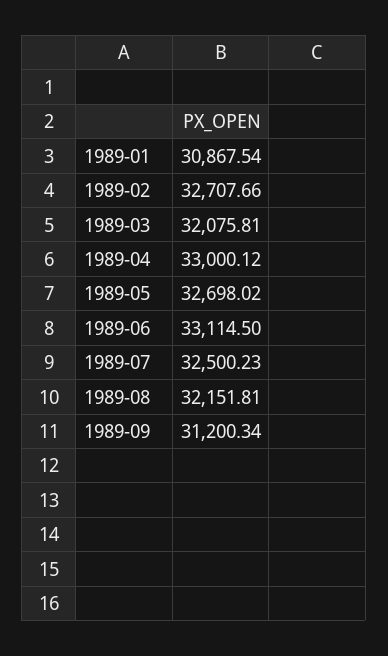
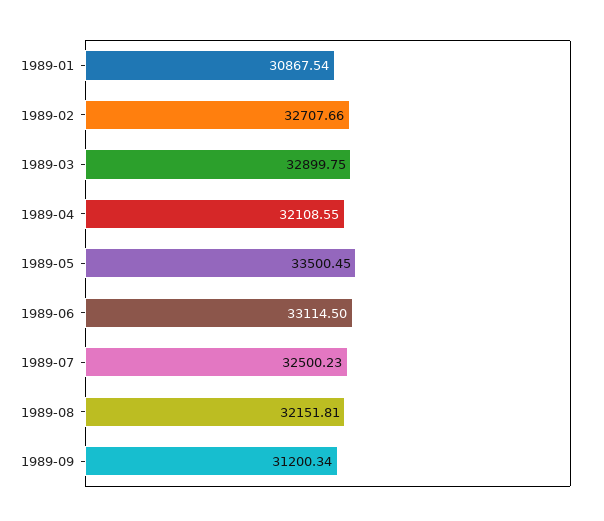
1989-03: 32075.81 -> 32899.75
1989-04: 33000.12 -> 32108.55
1989-05: 32698.02 -> 33500.45

